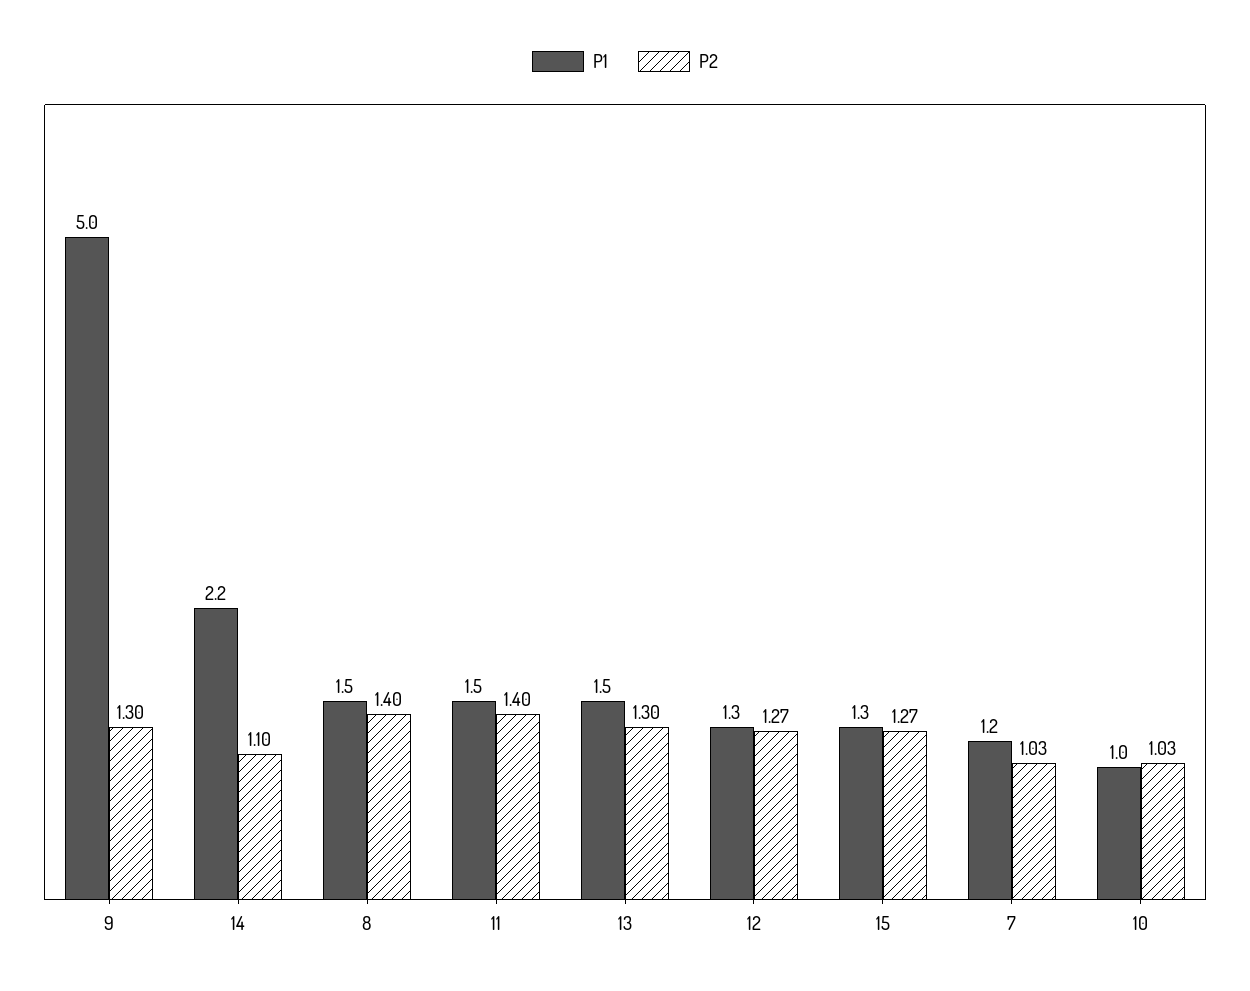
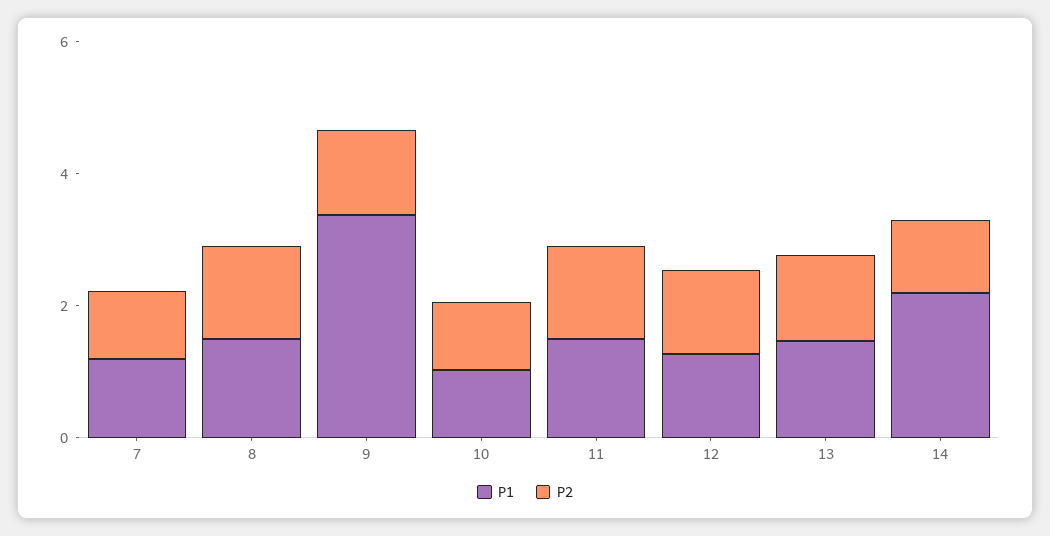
P1, 9: 5 -> 3.5
P1, 15: 1.3 -> none
P2, 15: 1.27 -> none

